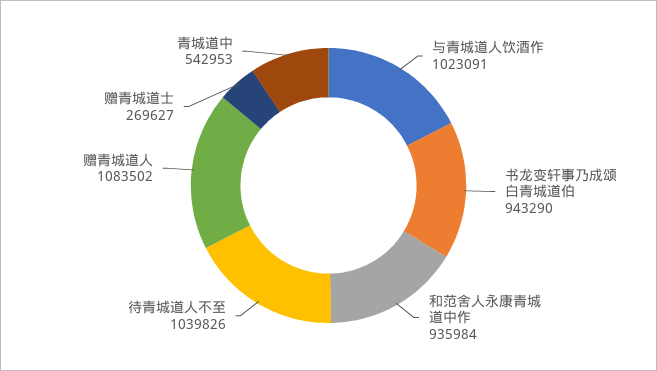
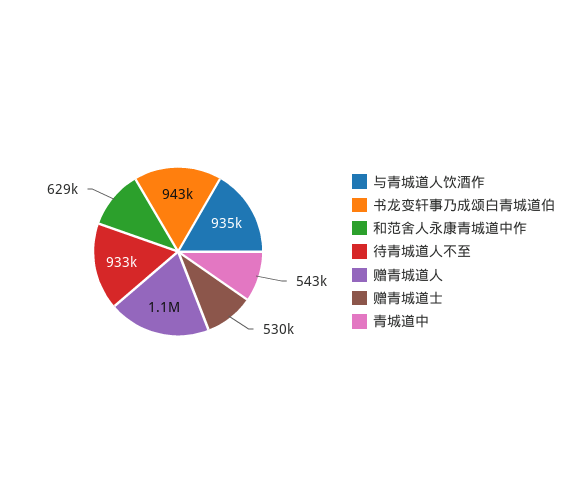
与青城道人饮酒作: 1023091 -> 935000
和范舍人永康青城道中作: 935984 -> 629000
待青城道人不至: 1039826 -> 933000
赠青城道士: 269627 -> 530000

